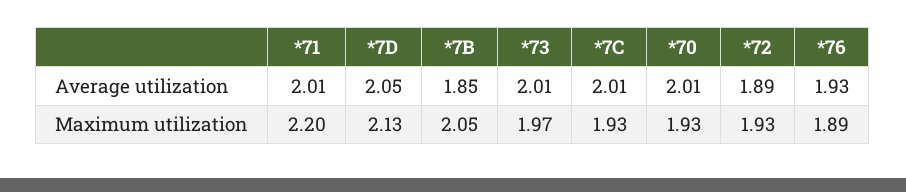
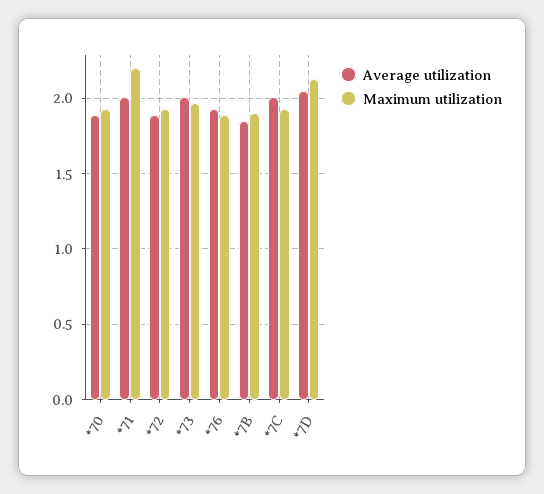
Average utilization, *70: 2.01 -> 1.9
Maximum utilization, *7B: 2.05 -> 1.9

